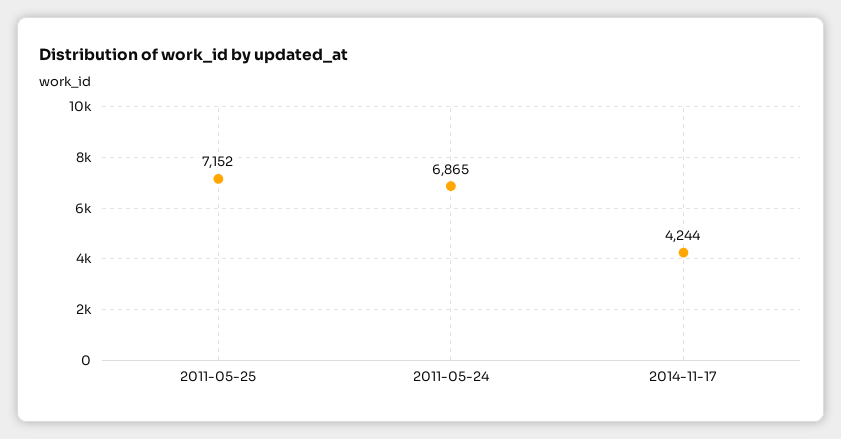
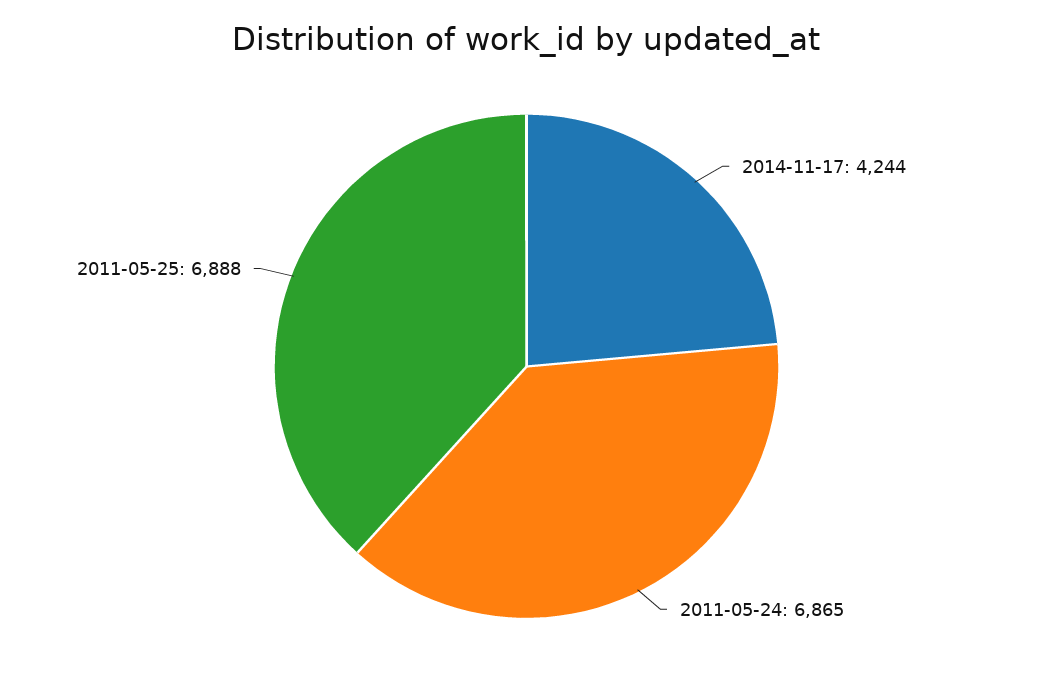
2011-05-25: 7152 -> 6888

